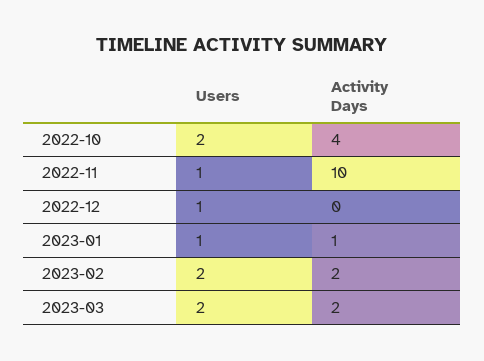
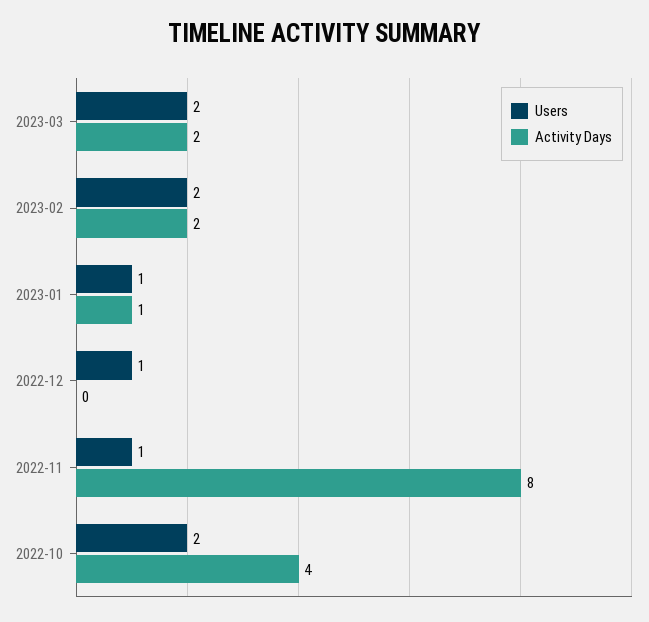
Activity Days, 2022-11: 10 -> 8

